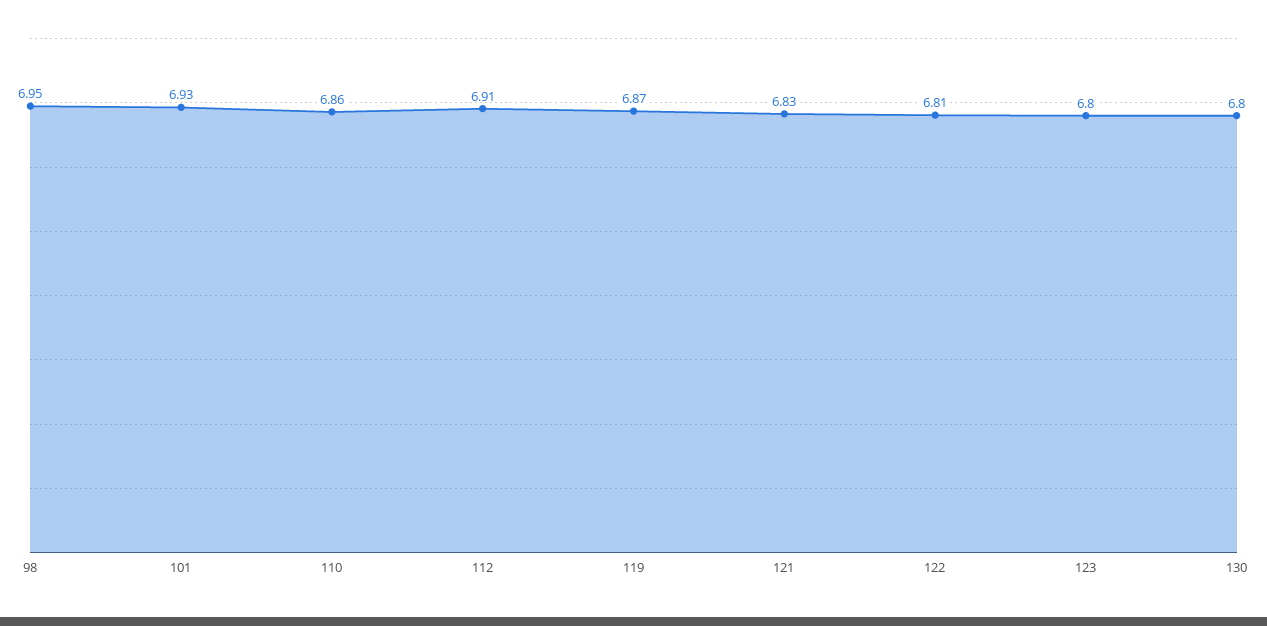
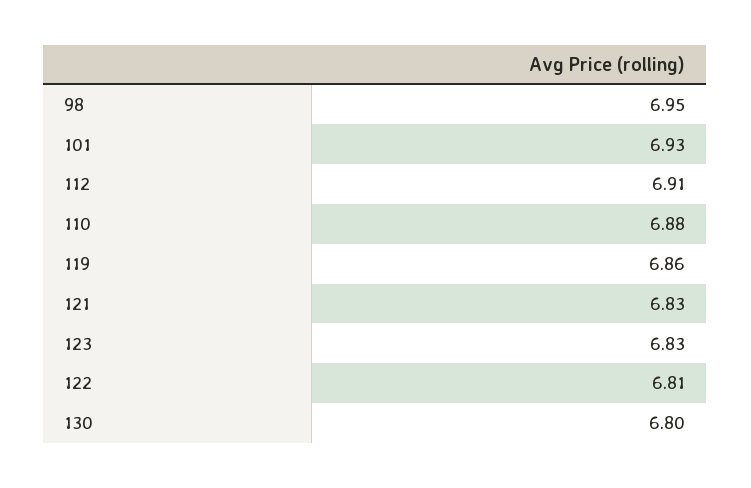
110: 6.86 -> 6.88
119: 6.87 -> 6.86
123: 6.8 -> 6.83

